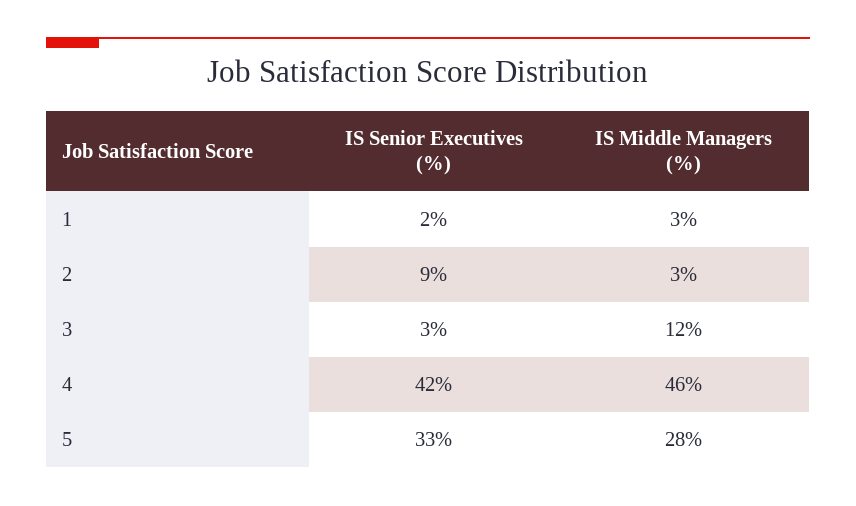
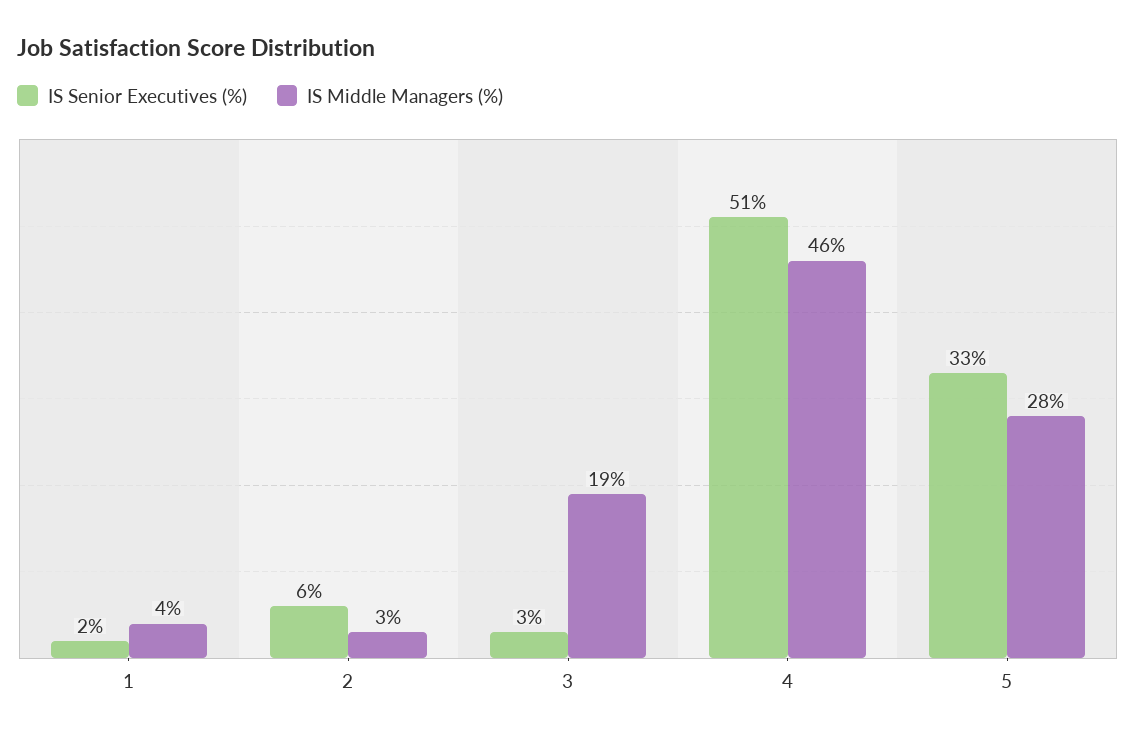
IS Middle Managers (%), 1: 3 -> 4
IS Senior Executives (%), 2: 9 -> 6
IS Middle Managers (%), 3: 12 -> 19
IS Senior Executives (%), 4: 42 -> 51

